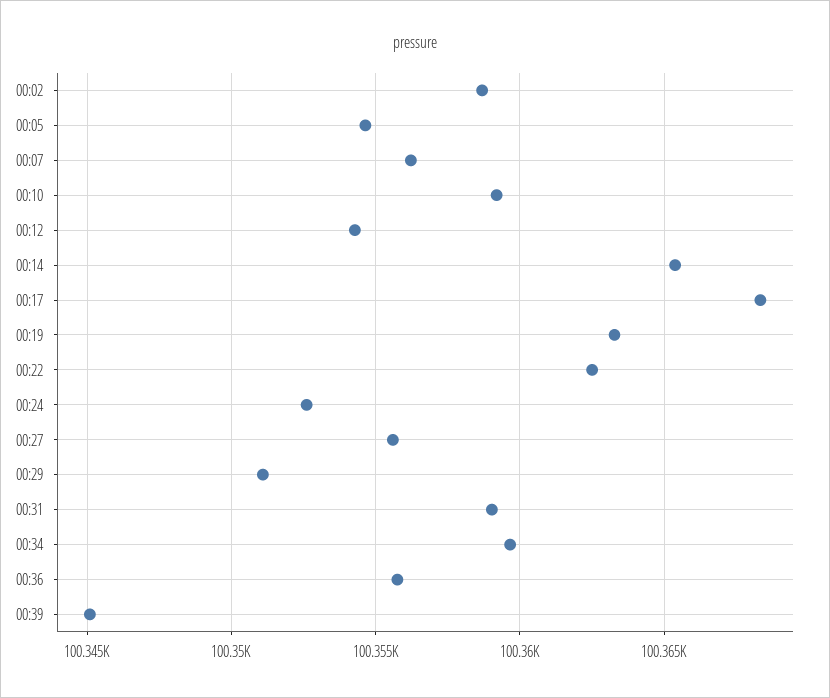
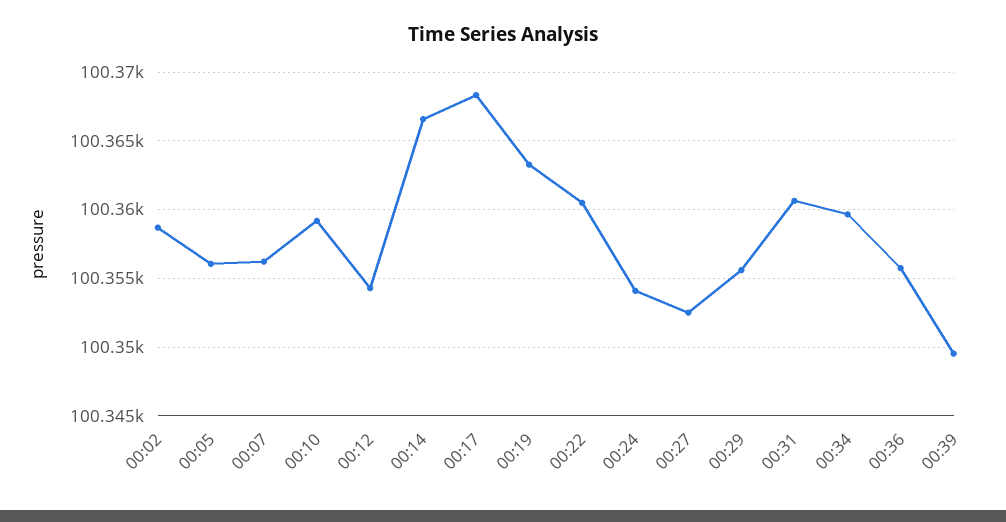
00:05: 100354.5 -> 100356
00:14: 100365.5 -> 100366.5
00:22: 100362.5 -> 100360.5
00:24: 100352.5 -> 100354
00:27: 100355.5 -> 100352.5
00:29: 100351 -> 100355.5
00:31: 100359 -> 100360.5
00:39: 100345 -> 100349.5

